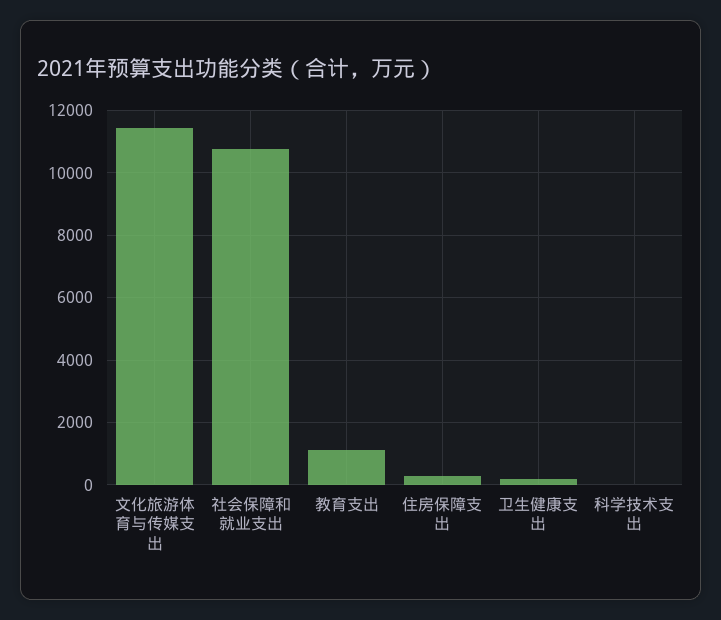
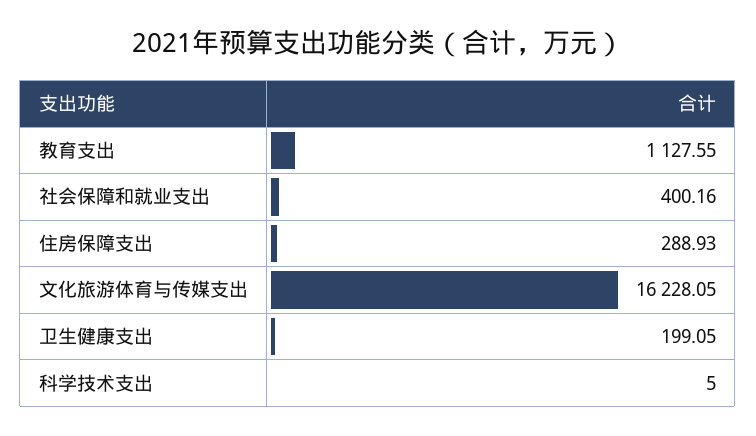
文化旅游体育与传媒支出: 11400 -> 16228.05
社会保障和就业支出: 10800 -> 400.16

